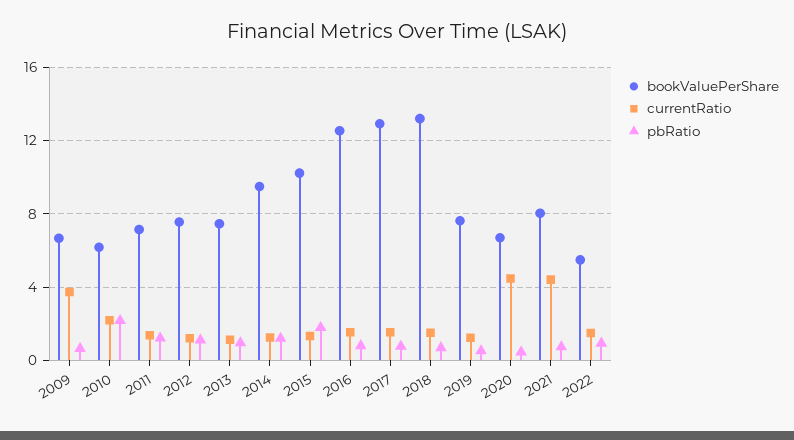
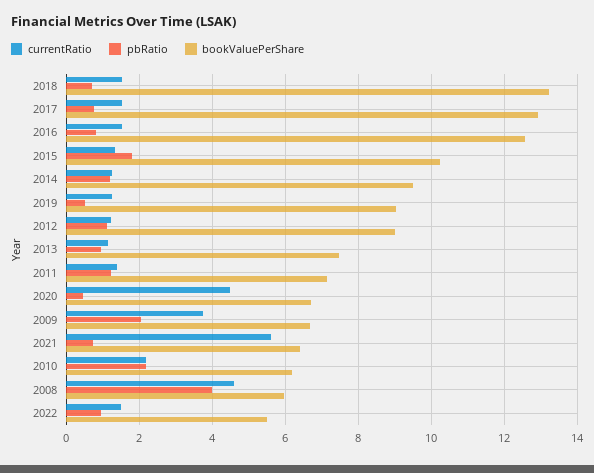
pbRatio, 2009: 0.5 -> 2
bookValuePerShare, 2012: 7.5 -> 9
bookValuePerShare, 2019: 7.5 -> 9
bookValuePerShare, 2021: 8 -> 6.4
currentRatio, 2021: 4.5 -> 5.6
currentRatio, 2008: none -> 4.6
pbRatio, 2008: none -> 4
bookValuePerShare, 2008: none -> 6

